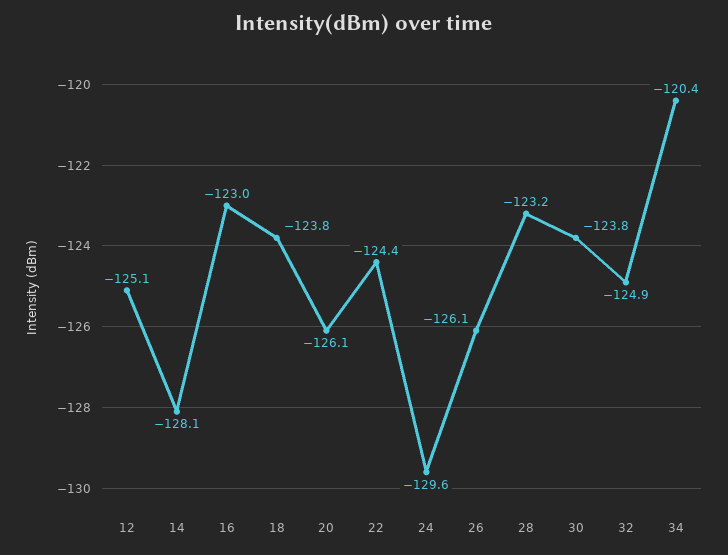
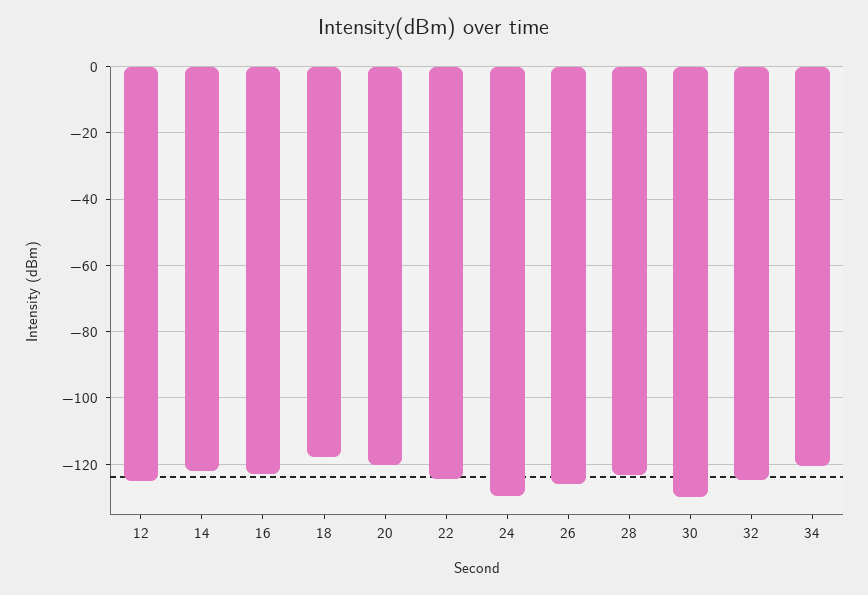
14: -128.1 -> -122
18: -123.8 -> -118
20: -126.1 -> -120
30: -123.8 -> -130

